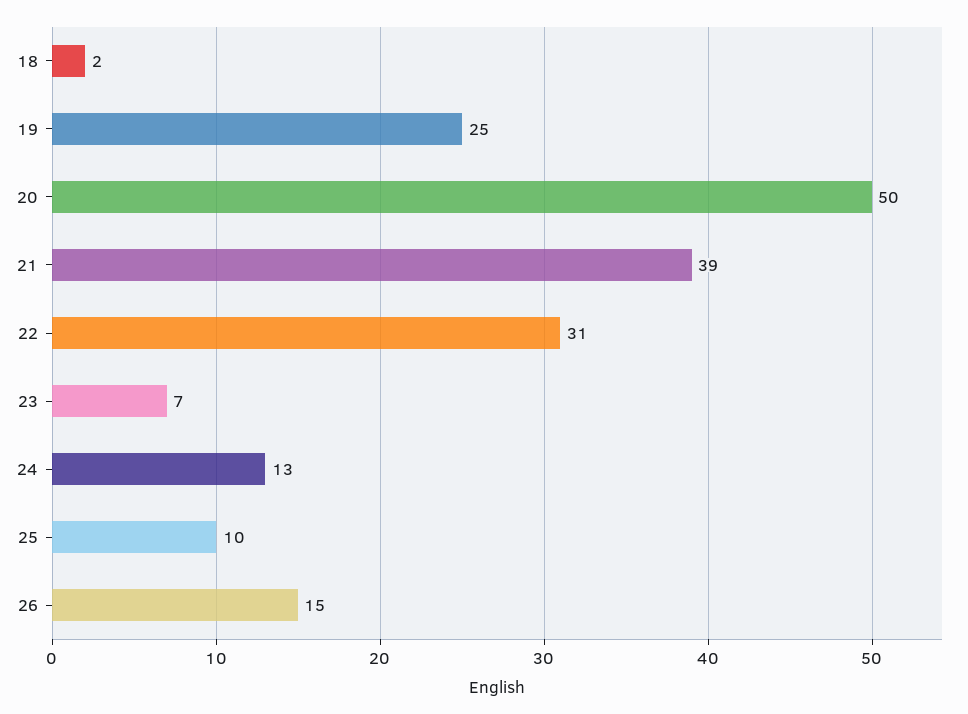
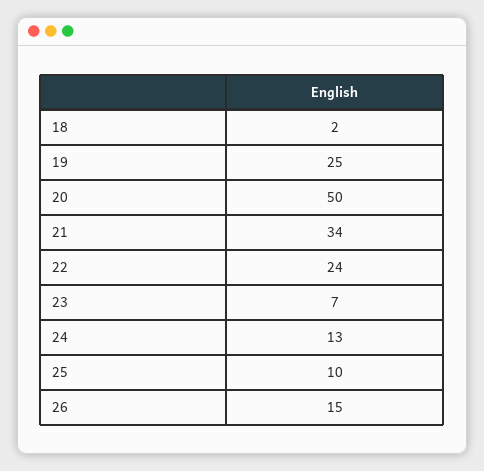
21: 39 -> 34
22: 31 -> 24

